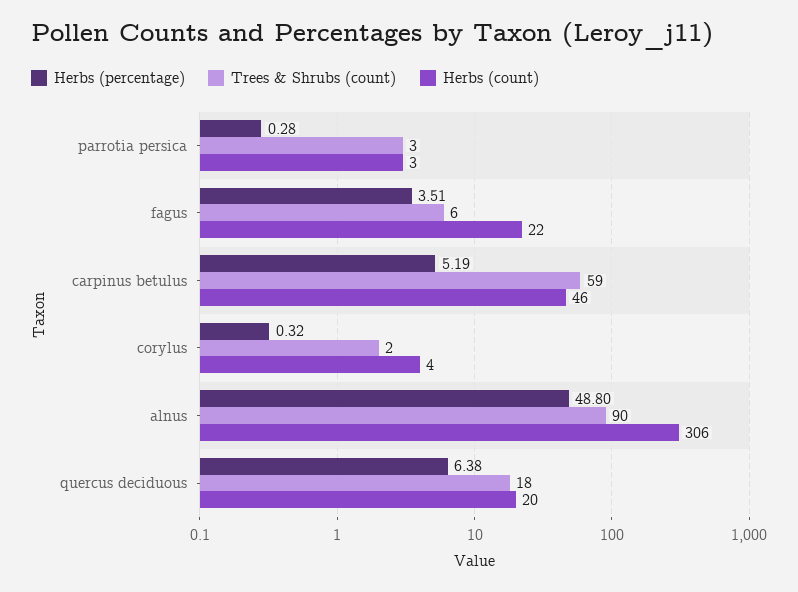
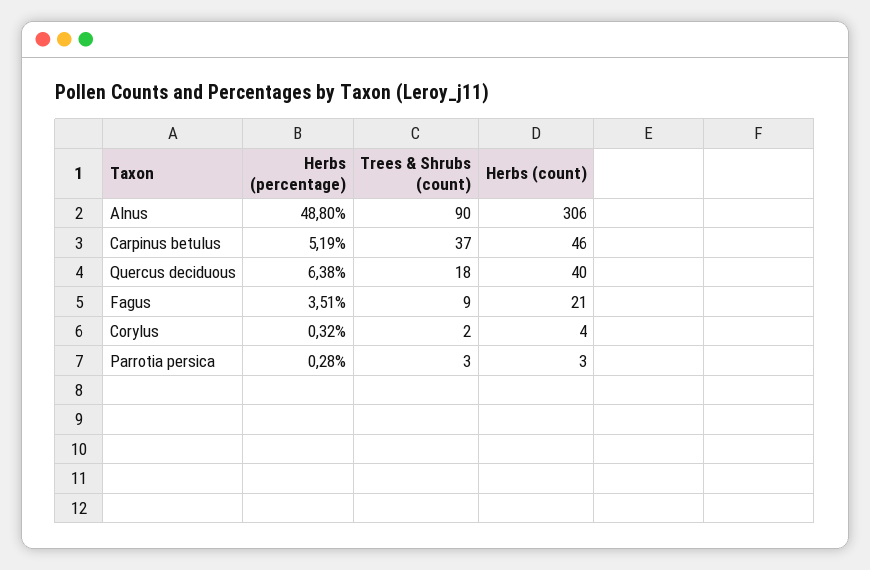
Trees & Shrubs (count), fagus: 6 -> 9
Herbs (count), fagus: 22 -> 21
Trees & Shrubs (count), carpinus betulus: 59 -> 37
Herbs (count), quercus deciduous: 20 -> 40

